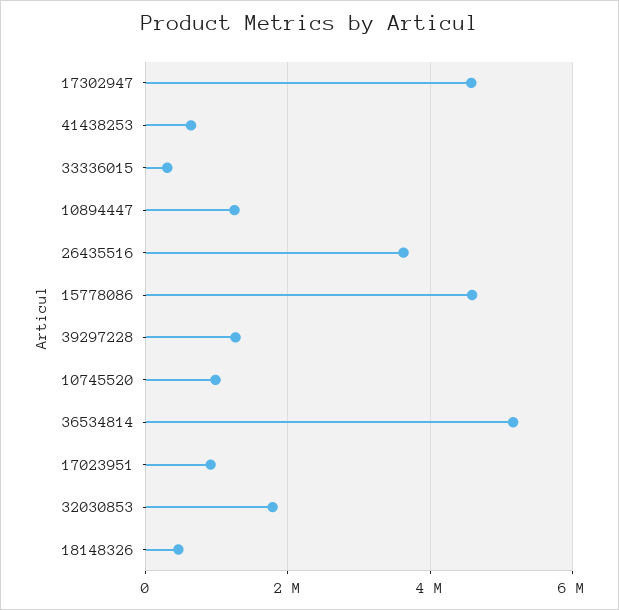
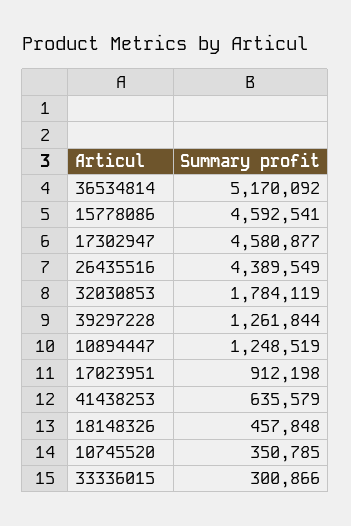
26435516: 3600000 -> 4389549
10745520: 1000000 -> 350785

